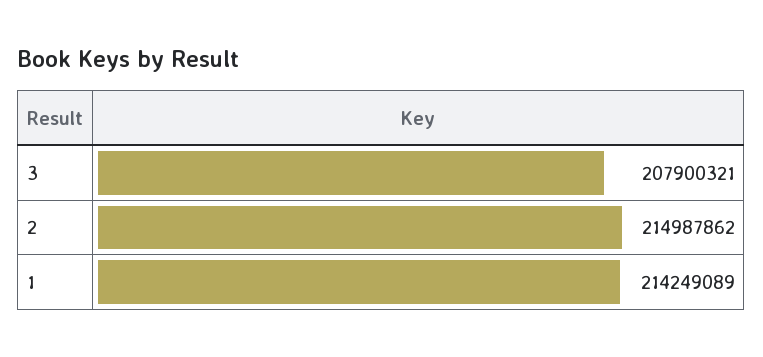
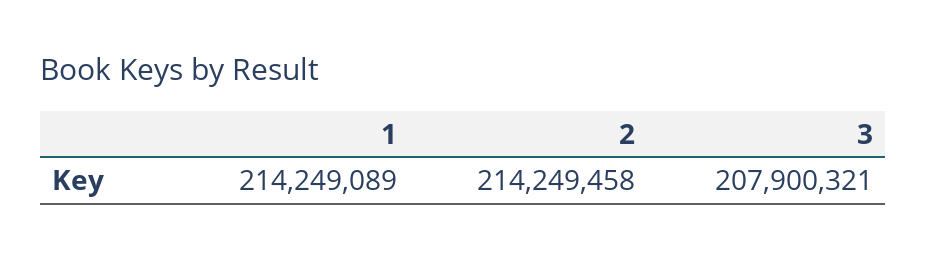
2: 214987862 -> 214249458

